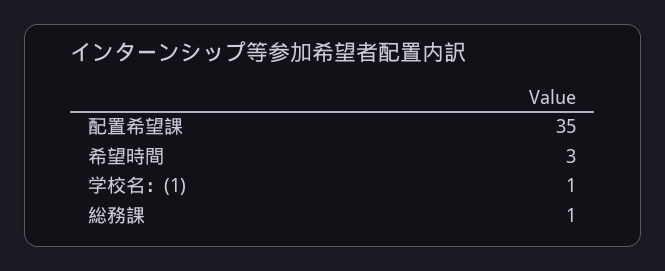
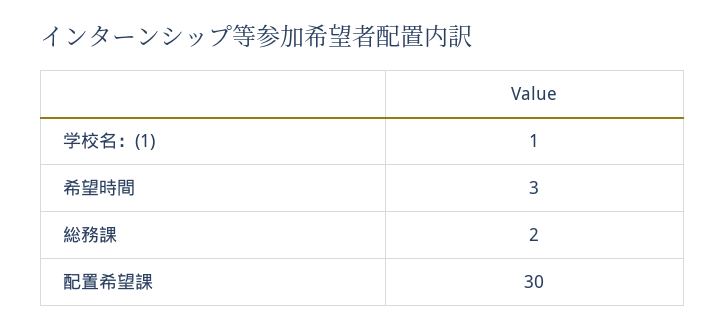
配置希望課: 35 -> 30
総務課: 1 -> 2

